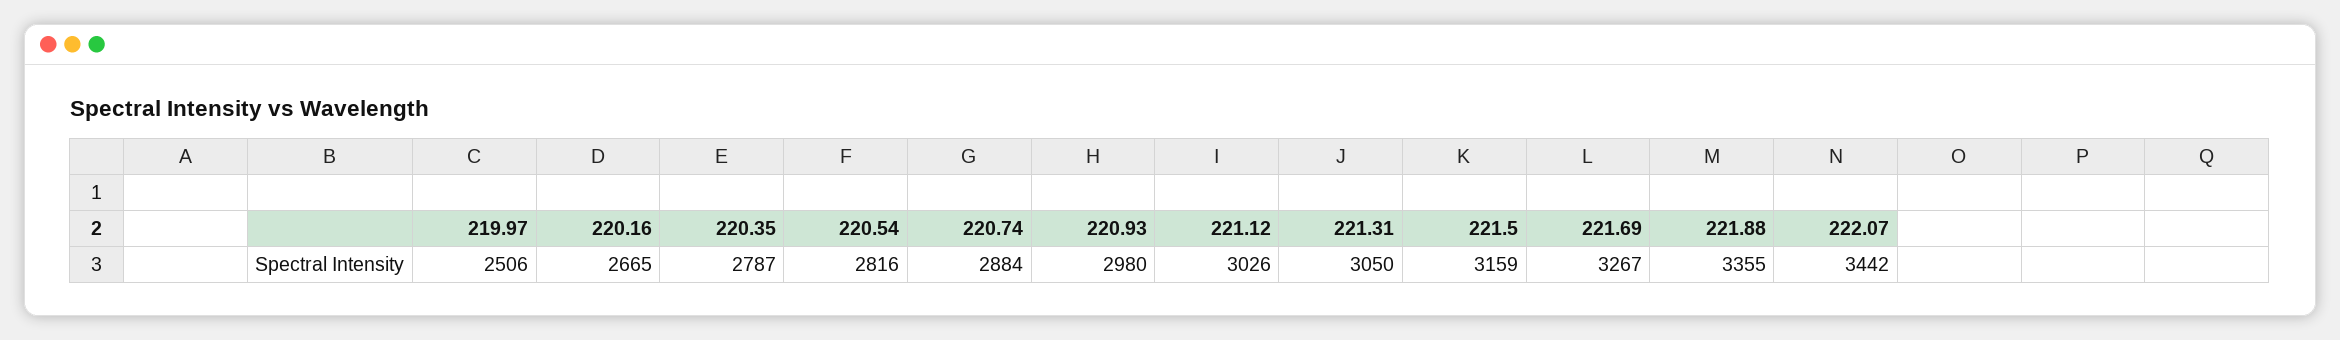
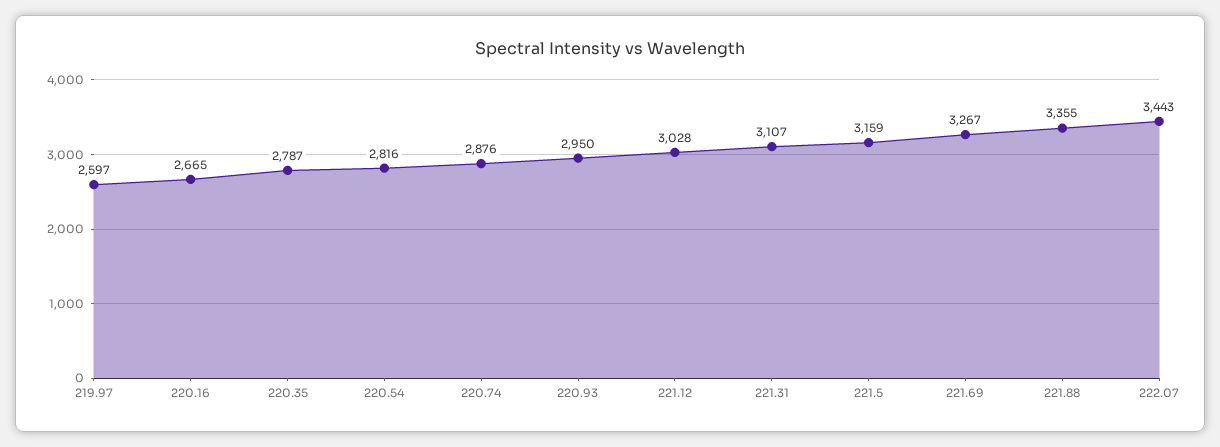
219.97: 2506 -> 2597
220.74: 2884 -> 2876
220.93: 2980 -> 2950
221.12: 3026 -> 3028
221.31: 3050 -> 3107
222.07: 3442 -> 3443

